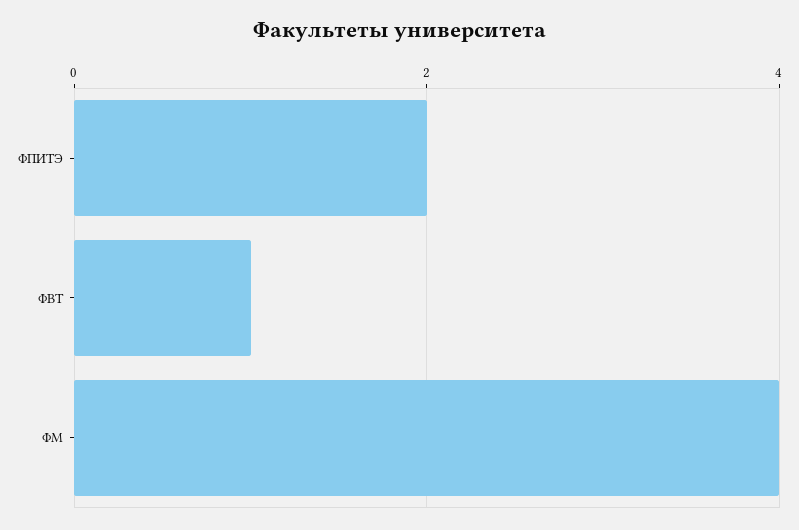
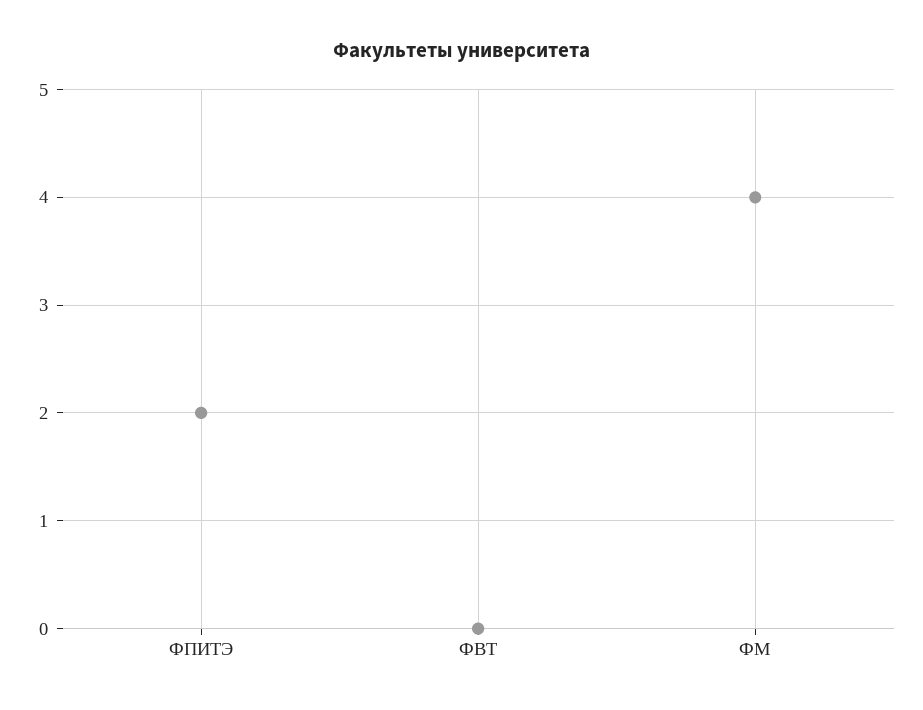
ФВТ: 1 -> 0

